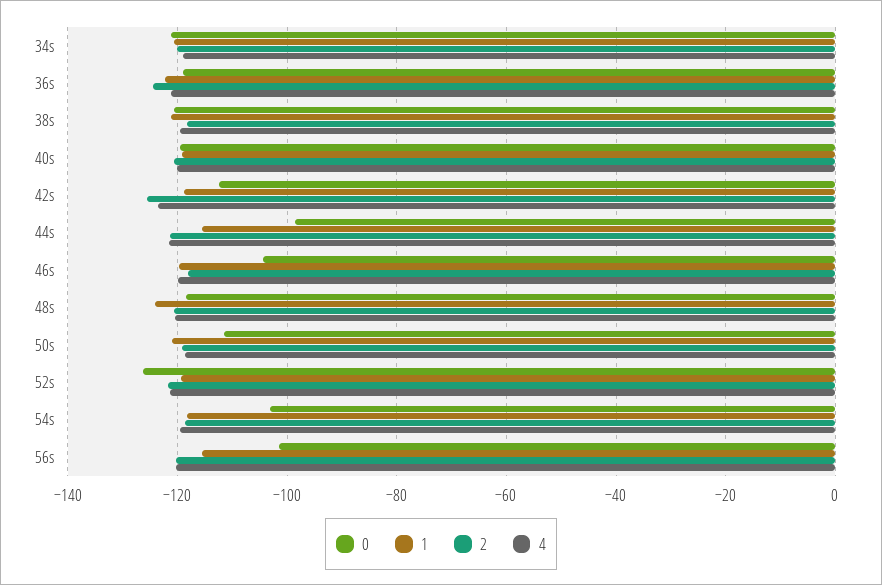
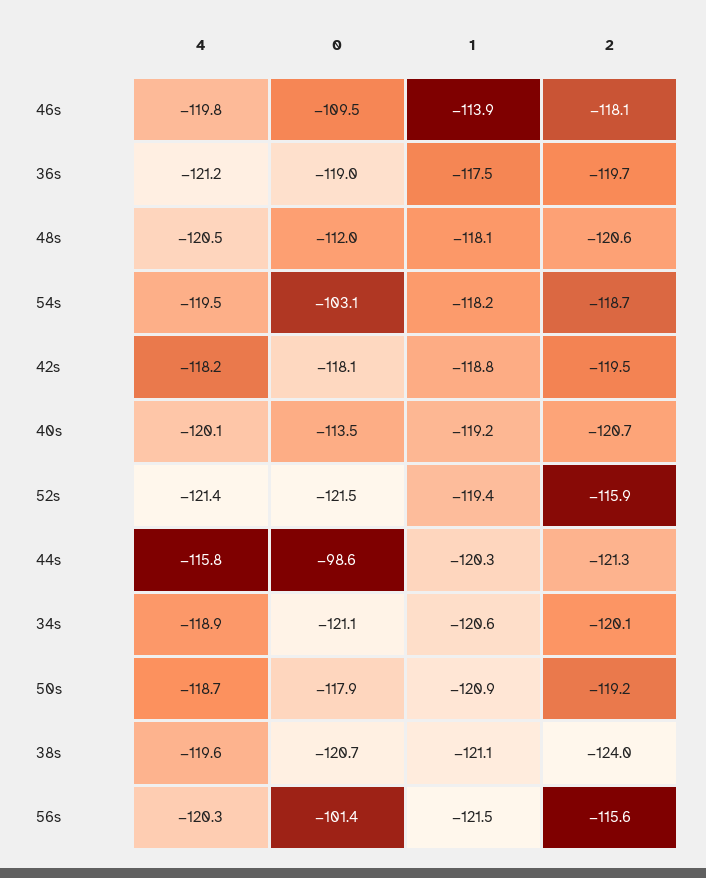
1, 36s: -122 -> -117.5
2, 36s: -124 -> -119.7
2, 38s: -118 -> -124
0, 40s: -120 -> -113.5
0, 42s: -112 -> -118.1
2, 42s: -126 -> -119.5
4, 42s: -124 -> -118.2
1, 44s: -116 -> -120.3
4, 44s: -122 -> -115.8
0, 46s: -104 -> -109.5
1, 46s: -120 -> -113.9
0, 48s: -118 -> -112
1, 48s: -124 -> -118.1
0, 50s: -112 -> -117.9
0, 52s: -126 -> -121.5
2, 52s: -122 -> -115.9
1, 56s: -116 -> -121.5
2, 56s: -120 -> -115.6

